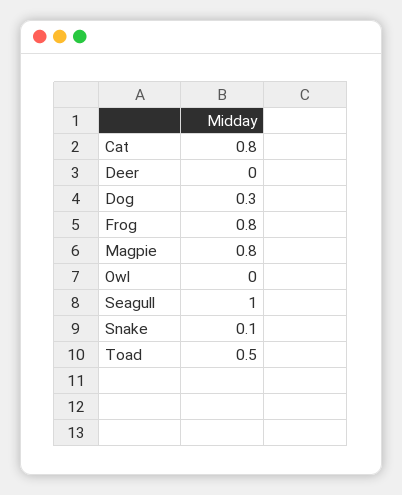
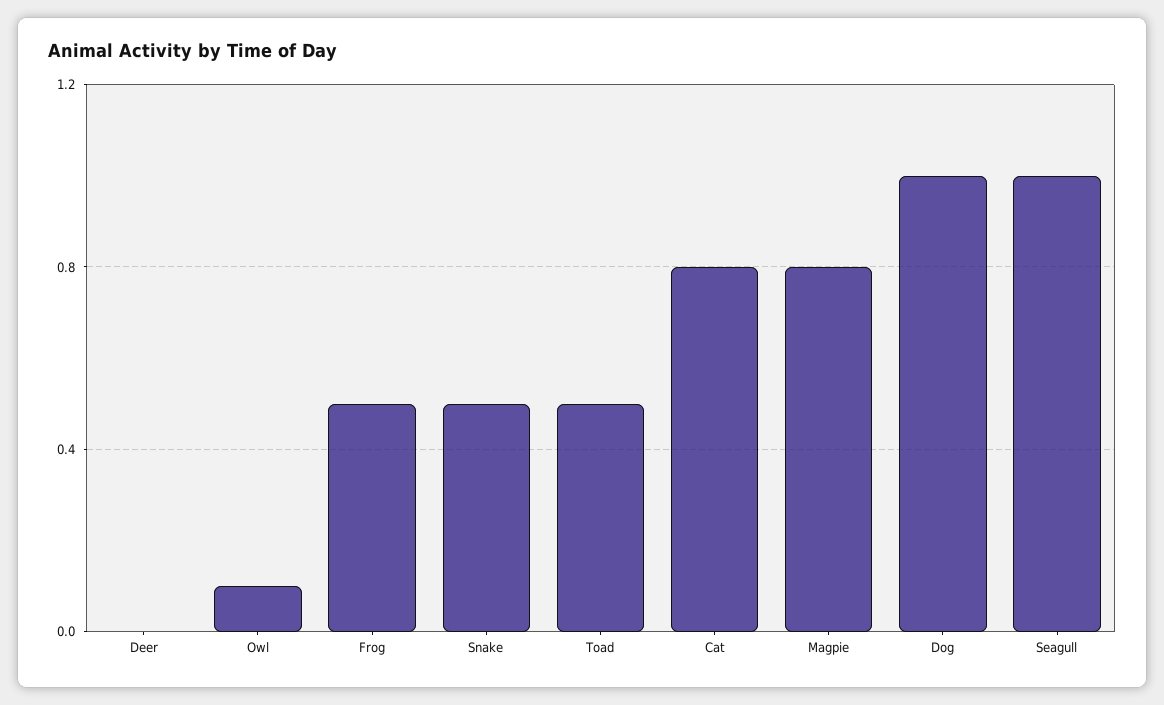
Dog: 0.3 -> 1
Frog: 0.8 -> 0.5
Owl: 0 -> 0.1
Snake: 0.1 -> 0.5

